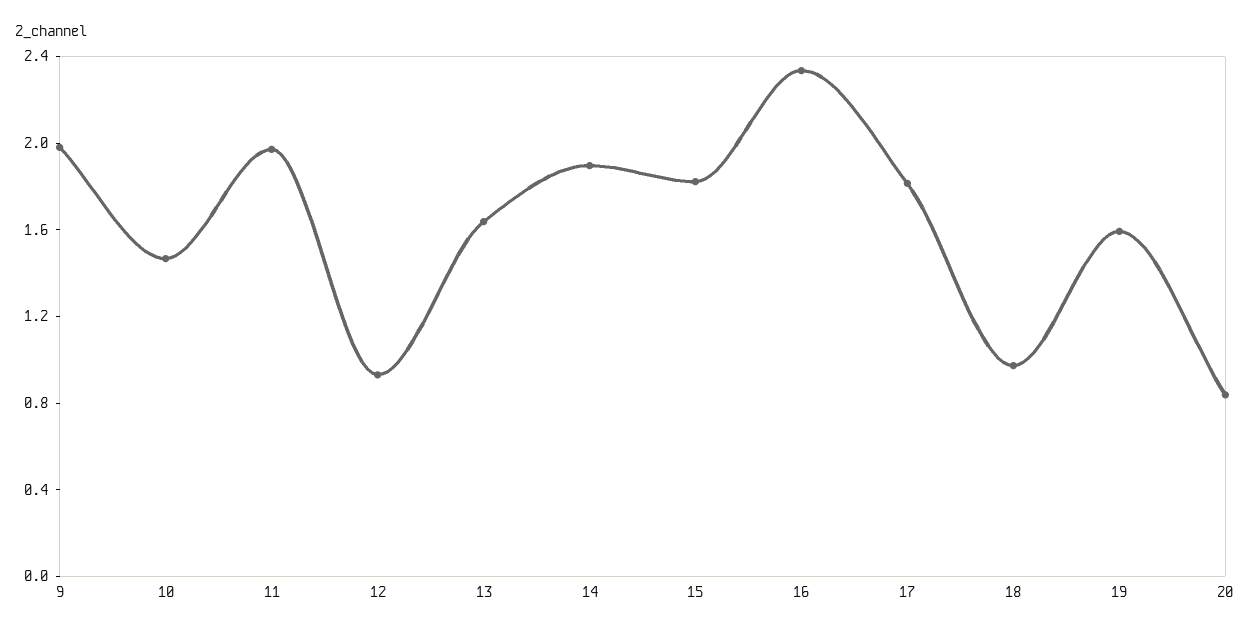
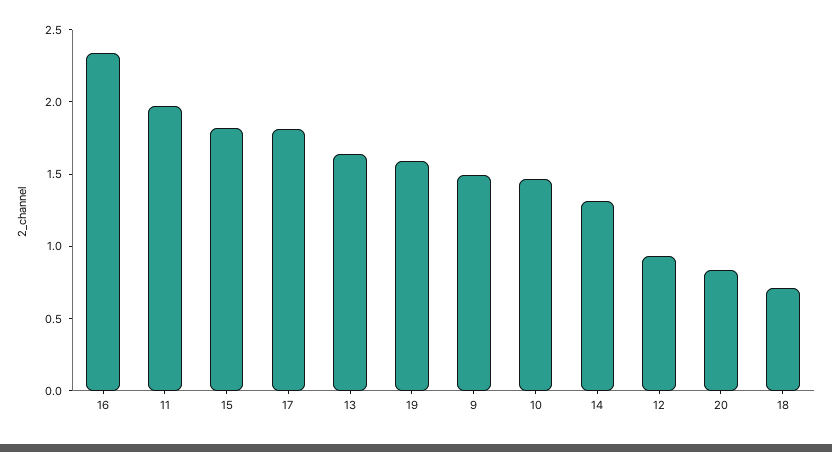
9: 2 -> 1.5
14: 1.9 -> 1.3
18: 1 -> 0.7

